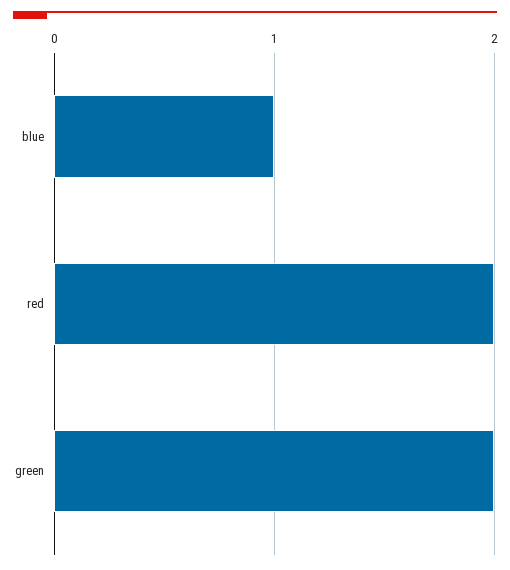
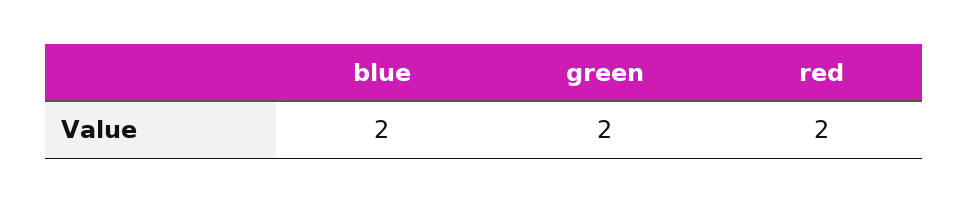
blue: 1 -> 2

